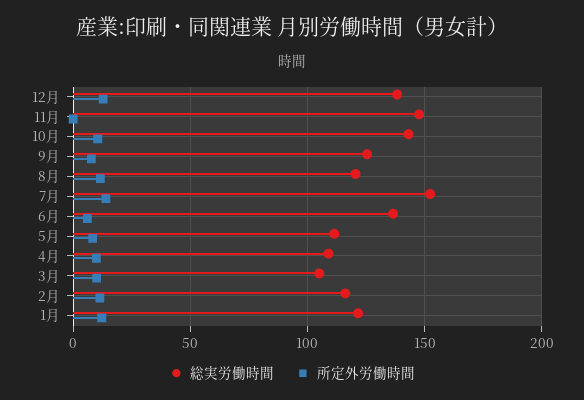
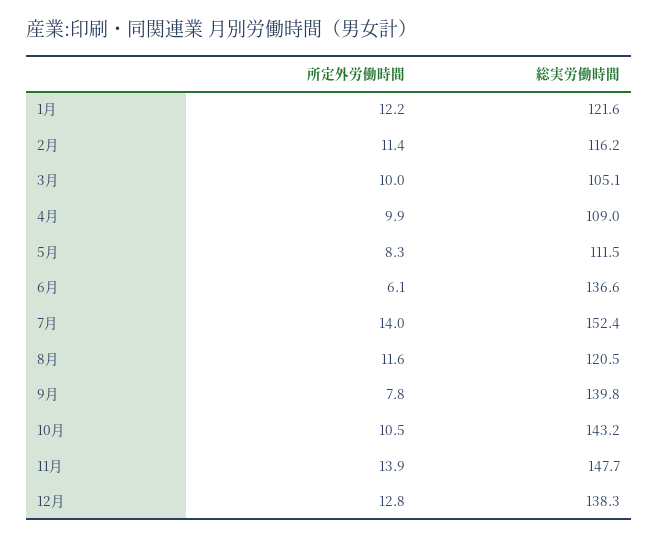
所定外労働時間, 11月: 0 -> 13.9
総実労働時間, 9月: 125 -> 139.8

